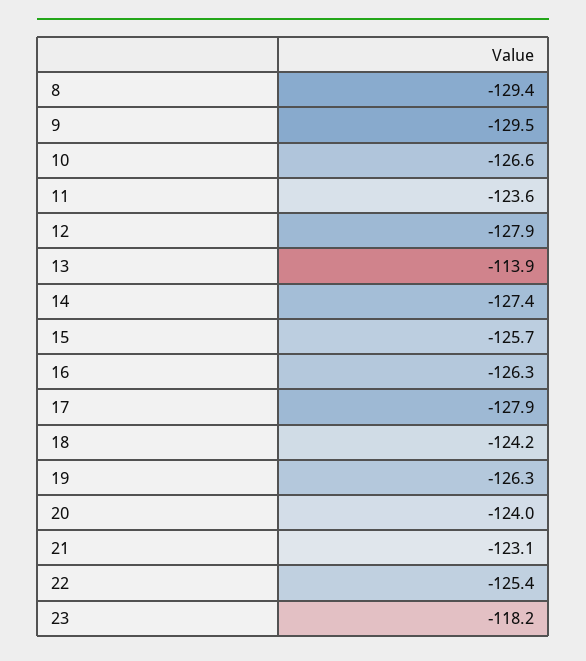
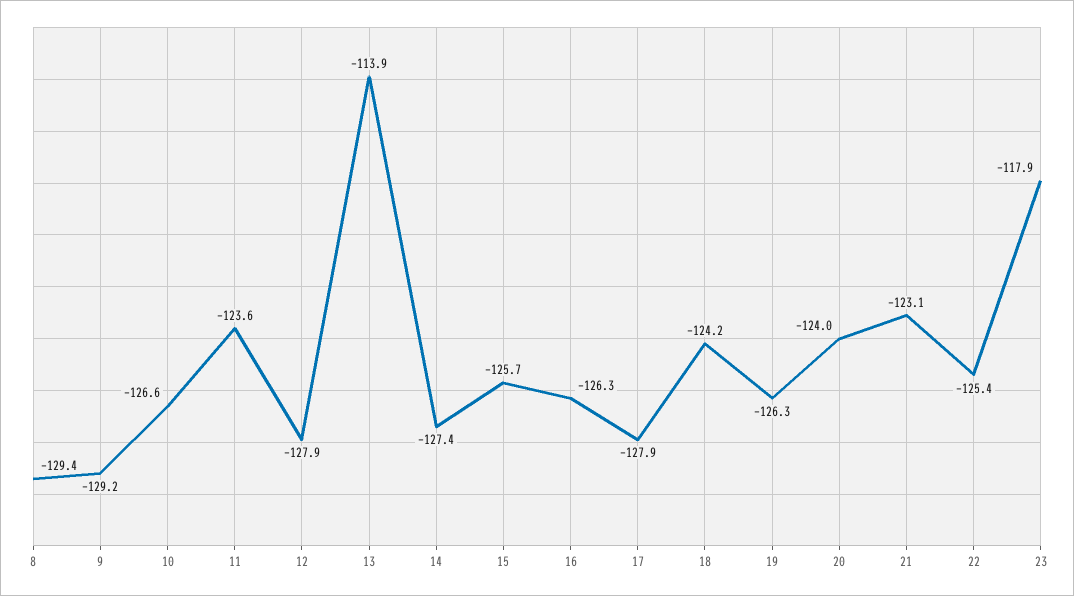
9: -129.5 -> -129.2
23: -118.2 -> -117.9

